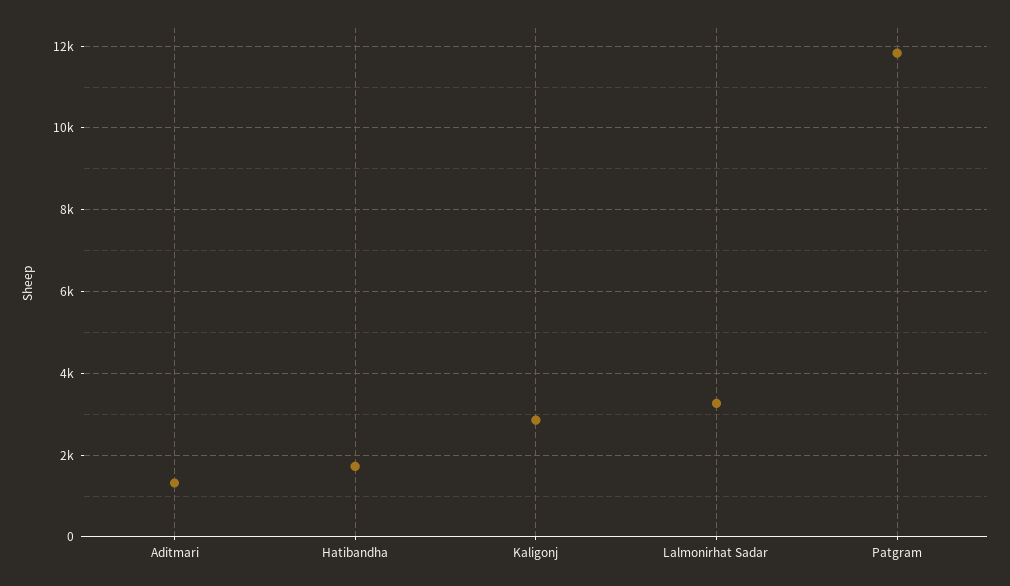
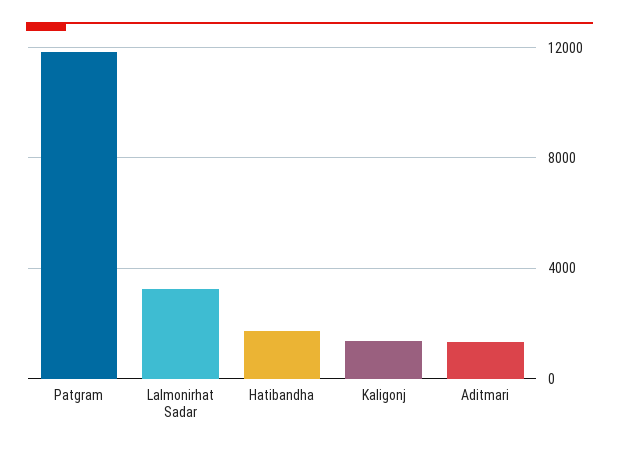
Kaligonj: 2800 -> 1500

